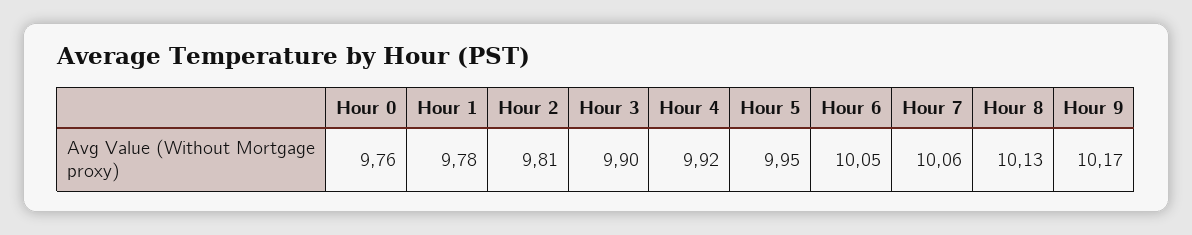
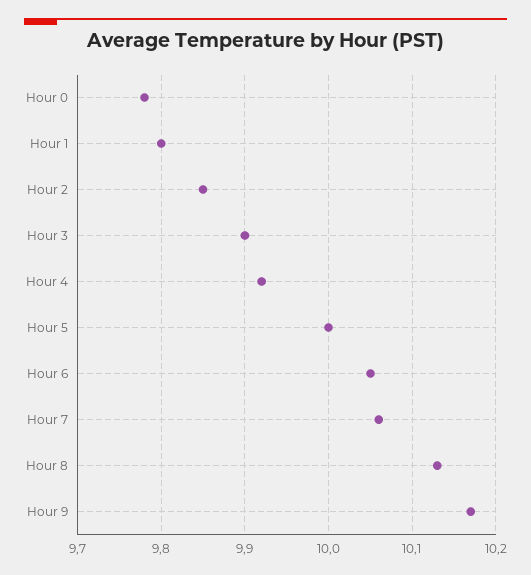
Hour 0: 9.76 -> 9.78
Hour 1: 9.78 -> 9.8
Hour 2: 9.81 -> 9.85
Hour 5: 9.95 -> 10

